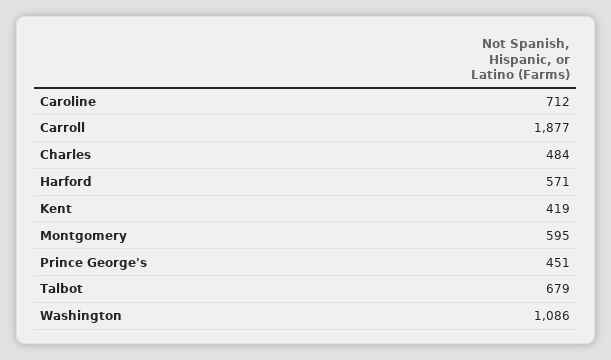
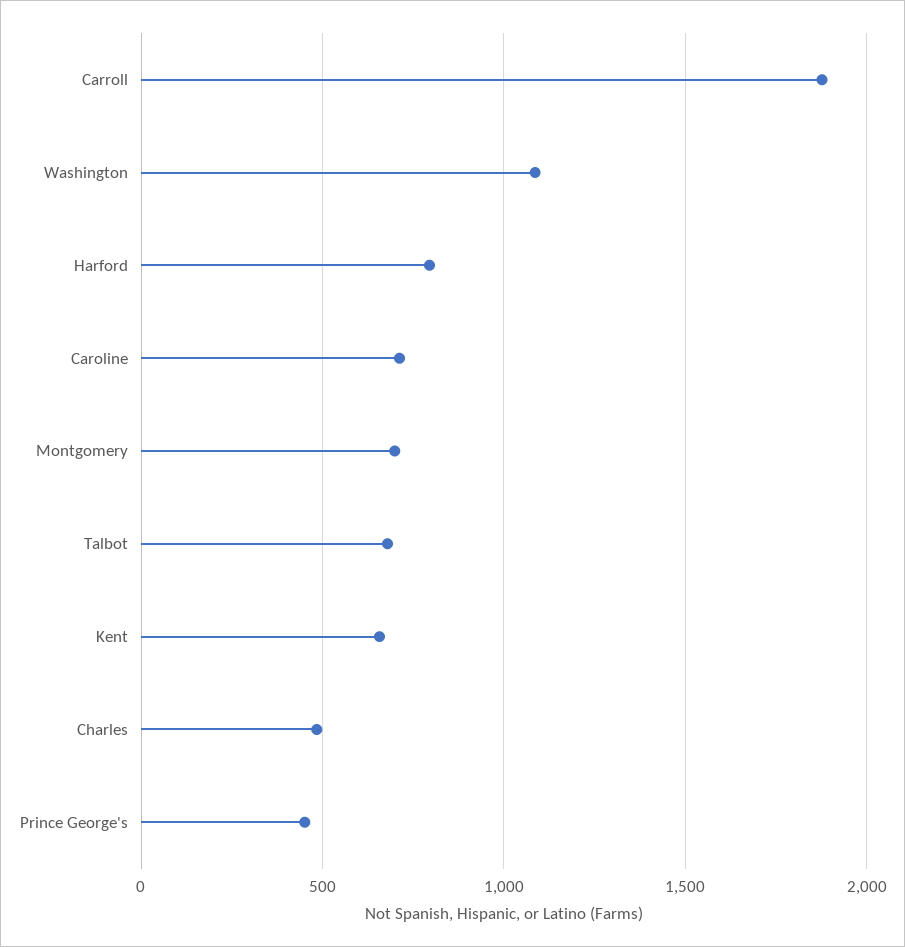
Harford: 571 -> 800
Kent: 419 -> 650
Montgomery: 595 -> 700

